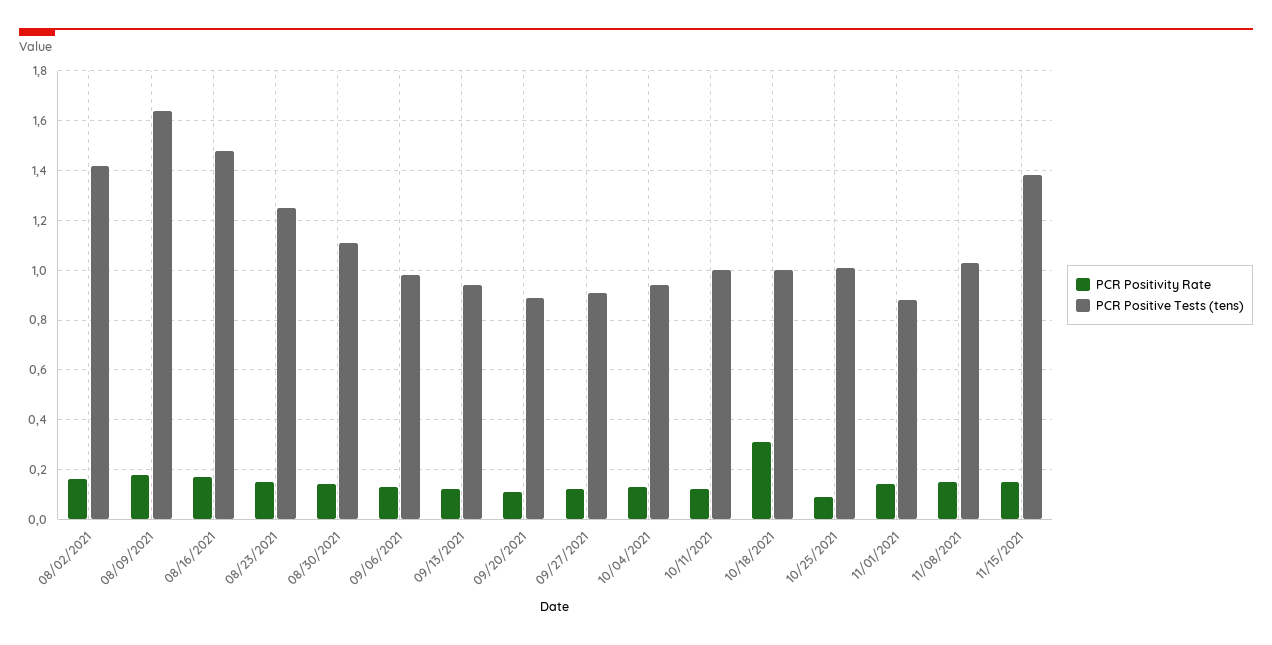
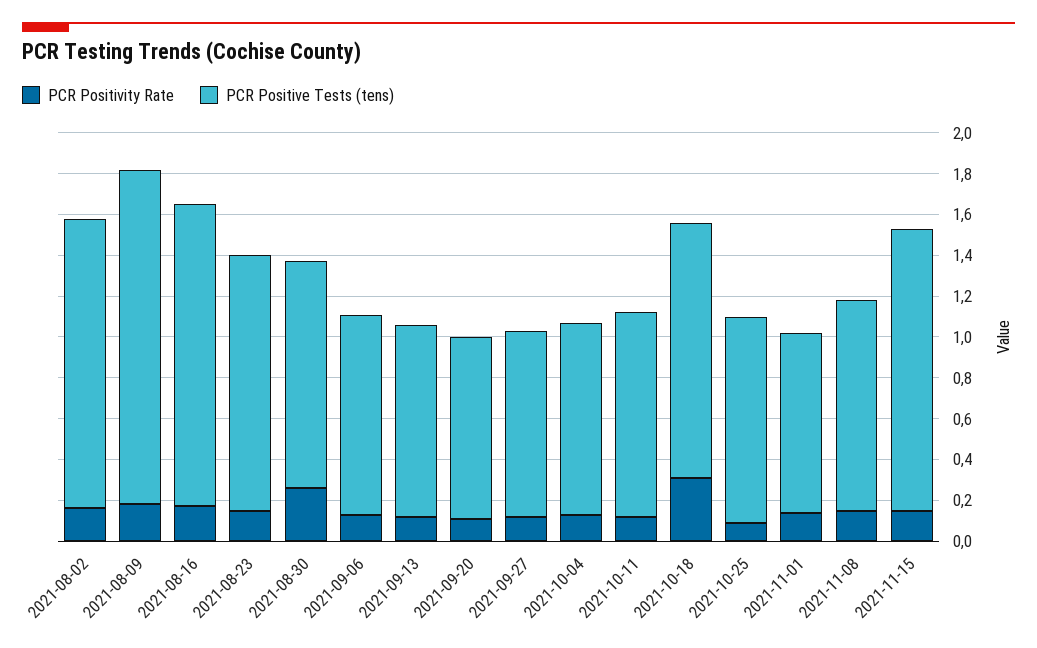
PCR Positivity Rate, 08/30/2021: 0.15 -> 0.25
PCR Positive Tests (tens), 10/18/2021: 1 -> 1.25

